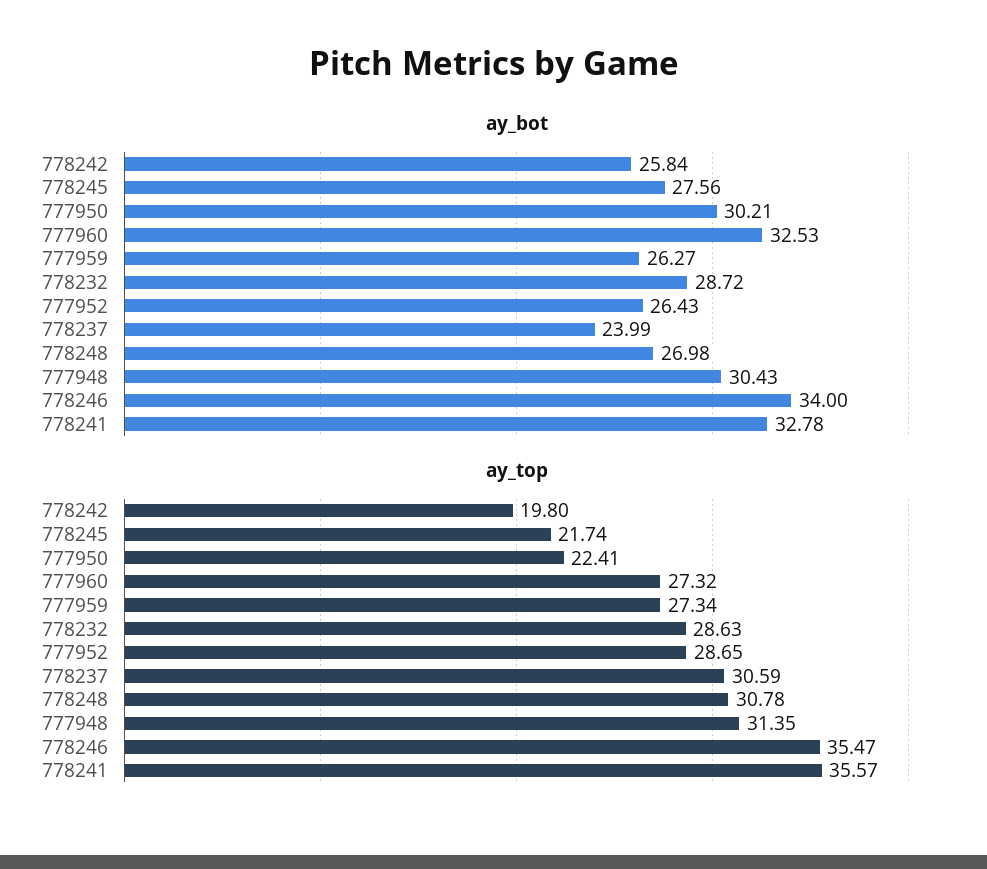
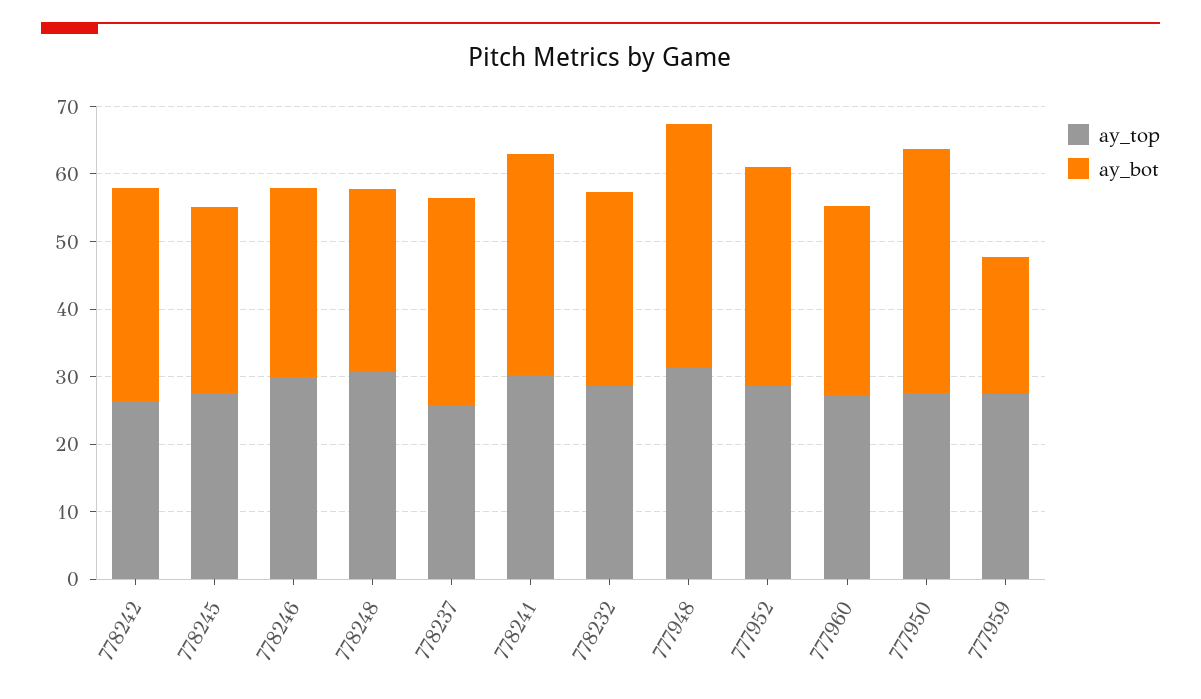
ay_bot, 778242: 25.84 -> 32
ay_bot, 777950: 30.21 -> 36
ay_bot, 777960: 32.53 -> 28
ay_bot, 777959: 26.27 -> 20
ay_bot, 777952: 26.43 -> 32
ay_bot, 778237: 23.99 -> 30
ay_bot, 777948: 30.43 -> 36
ay_bot, 778246: 34 -> 28
ay_top, 778242: 19.8 -> 26
ay_top, 778245: 21.74 -> 28
ay_top, 777950: 22.41 -> 28
ay_top, 778237: 30.59 -> 26
ay_top, 778246: 35.47 -> 30
ay_top, 778241: 35.57 -> 30

